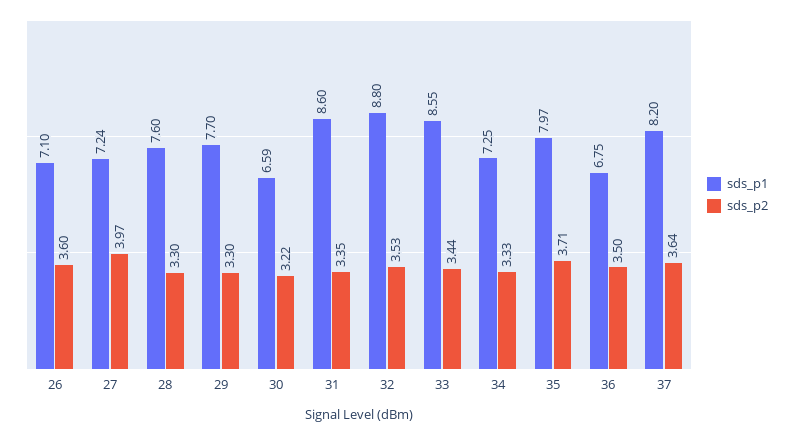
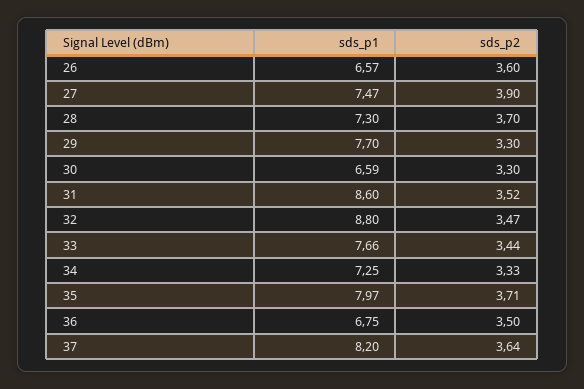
sds_p1, 26: 7.1 -> 6.57
sds_p1, 27: 7.24 -> 7.47
sds_p2, 27: 3.97 -> 3.9
sds_p1, 28: 7.6 -> 7.3
sds_p2, 28: 3.3 -> 3.7
sds_p2, 30: 3.22 -> 3.3
sds_p2, 31: 3.35 -> 3.52
sds_p2, 32: 3.53 -> 3.47
sds_p1, 33: 8.55 -> 7.66

